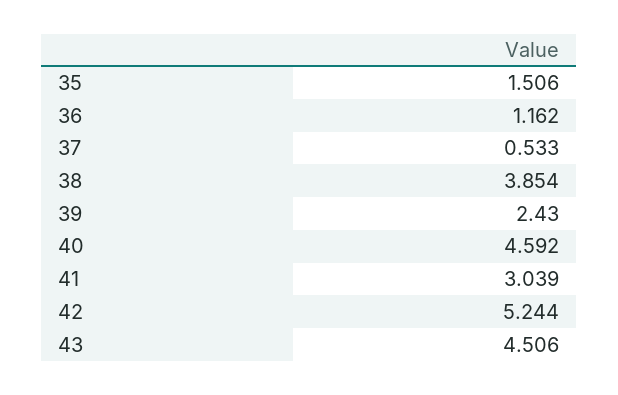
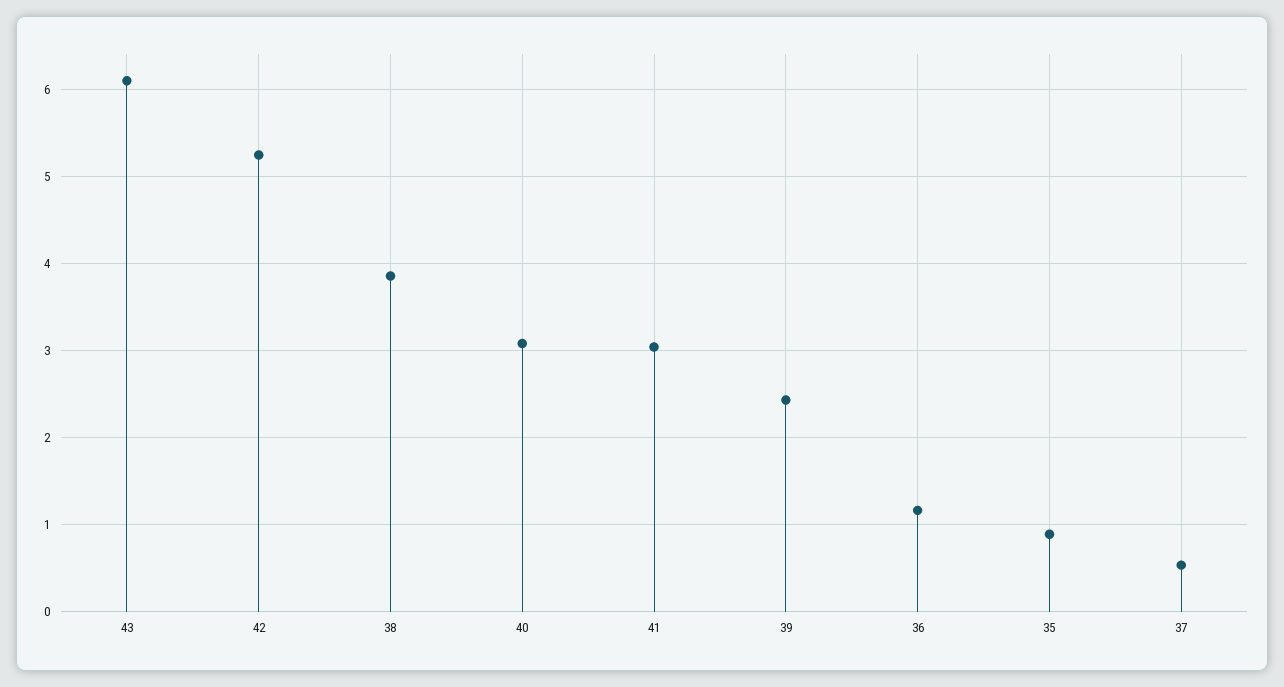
35: 1.506 -> 0.9
40: 4.592 -> 3.1
43: 4.506 -> 6.1

